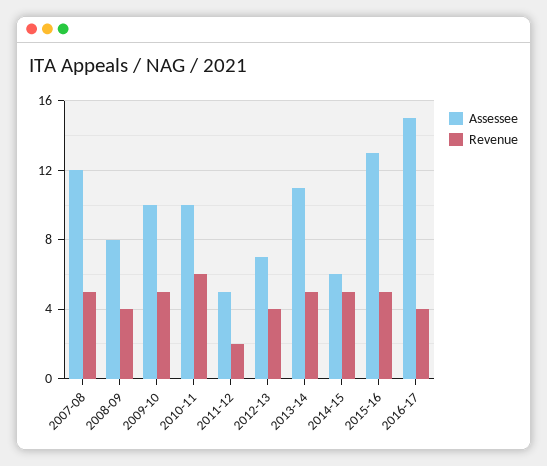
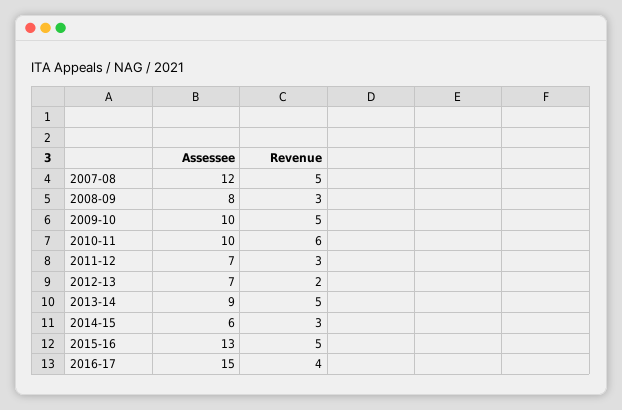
Revenue, 2008-09: 4 -> 3
Assessee, 2011-12: 5 -> 7
Revenue, 2011-12: 2 -> 3
Revenue, 2012-13: 4 -> 2
Assessee, 2013-14: 11 -> 9
Revenue, 2014-15: 5 -> 3

